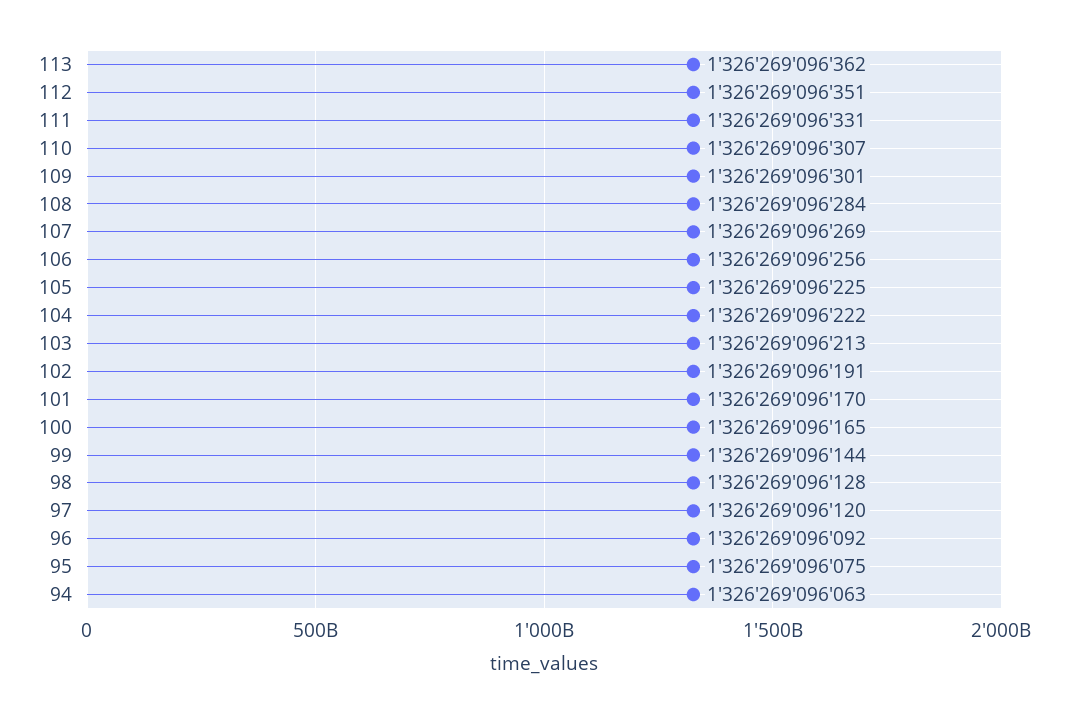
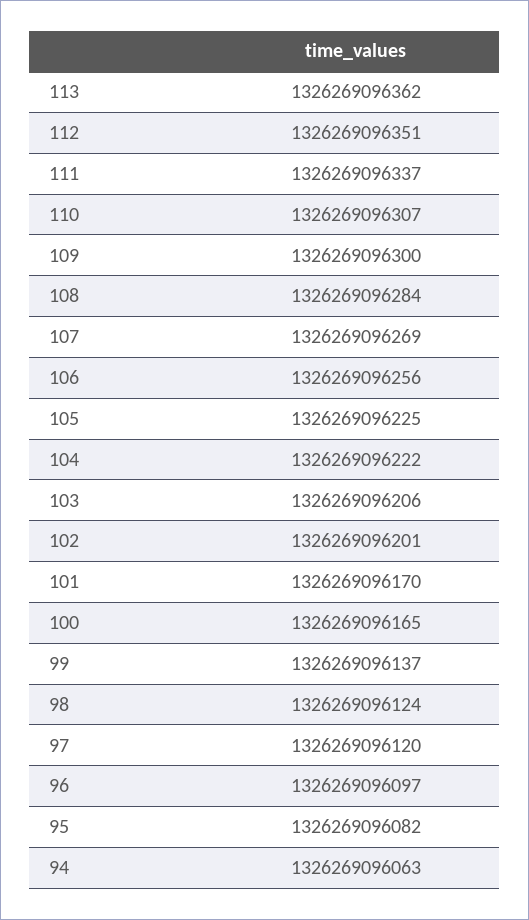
111: 1326269096331 -> 1326269096337
109: 1326269096301 -> 1326269096300
103: 1326269096213 -> 1326269096206
102: 1326269096191 -> 1326269096201
99: 1326269096144 -> 1326269096137
98: 1326269096128 -> 1326269096124
96: 1326269096092 -> 1326269096097
95: 1326269096075 -> 1326269096082

